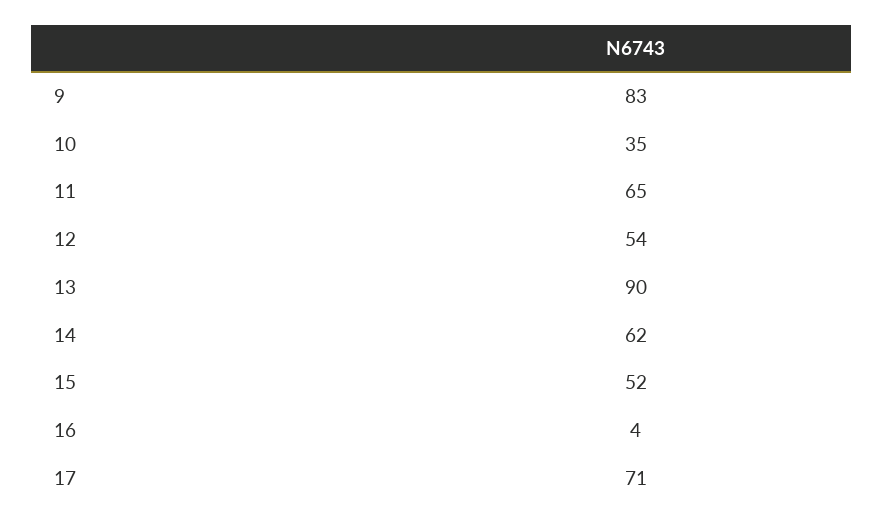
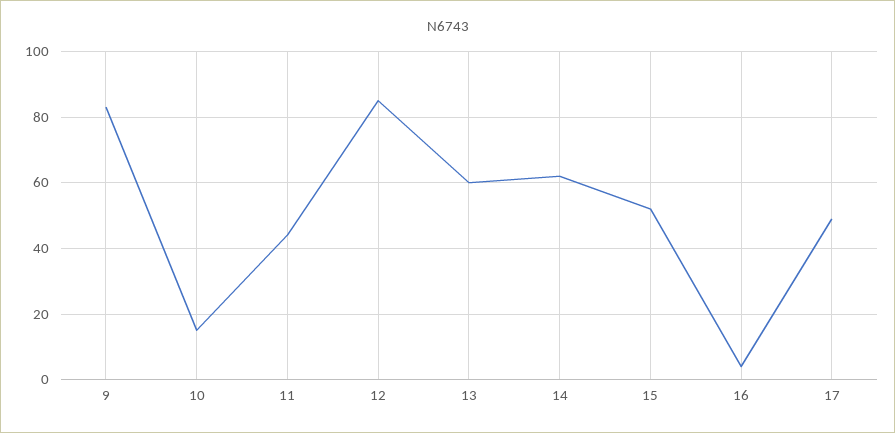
10: 35 -> 15
11: 65 -> 45
12: 54 -> 85
13: 90 -> 60
17: 71 -> 50

